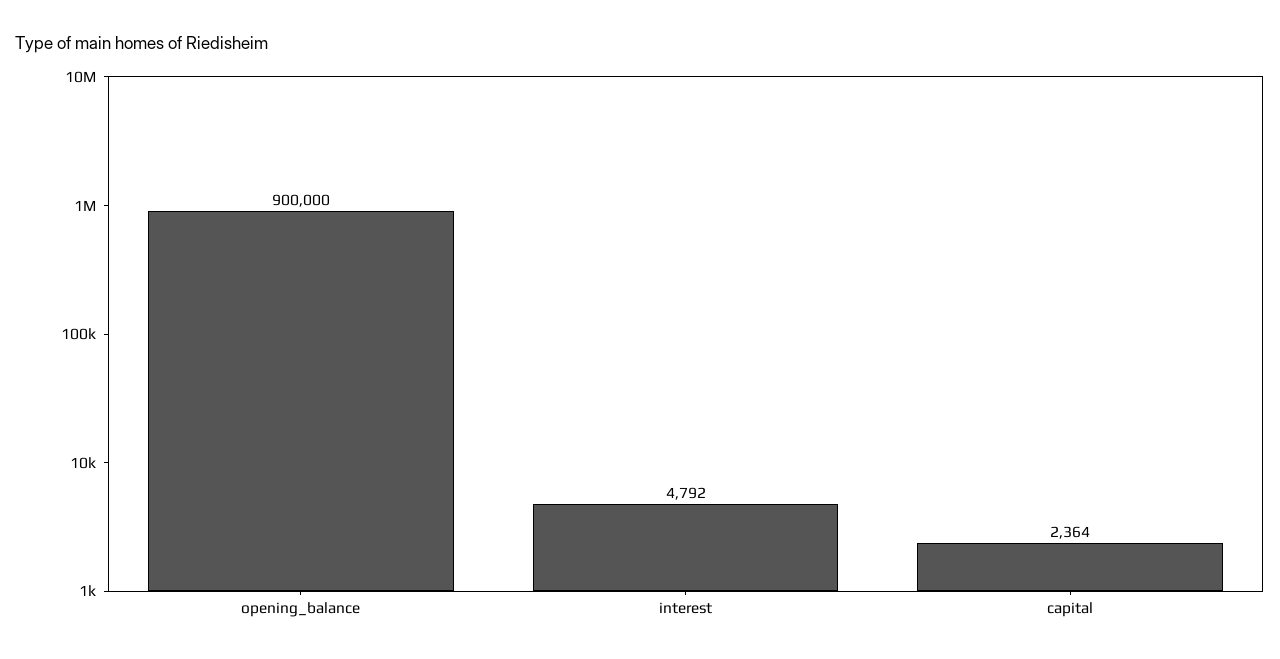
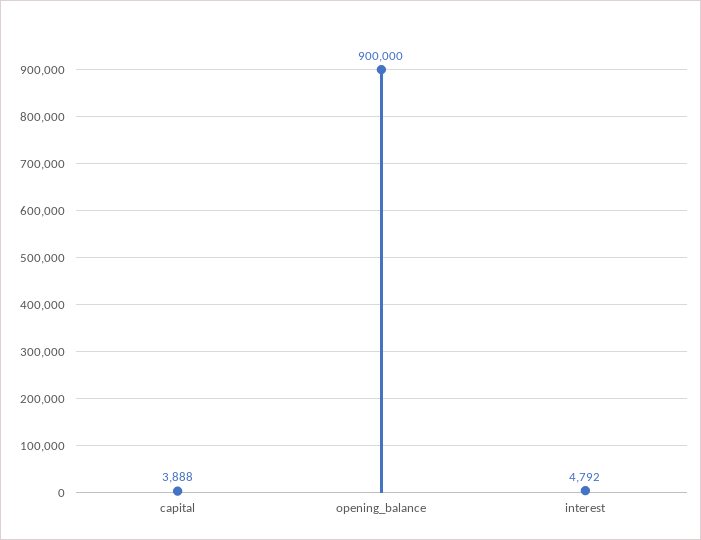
capital: 2364 -> 3888

